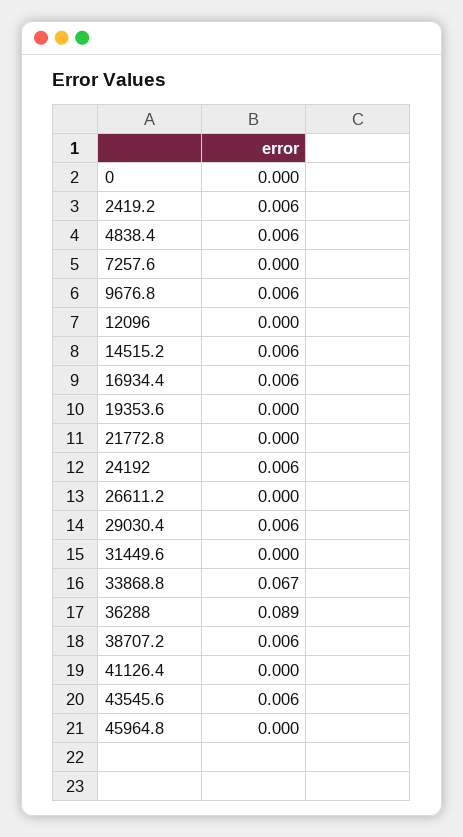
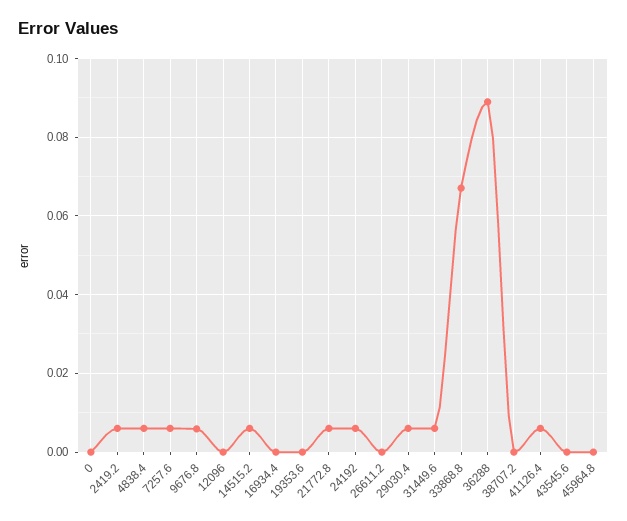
7257.6: 0 -> 0.006
16934.4: 0.006 -> 0
21772.8: 0 -> 0.006
31449.6: 0 -> 0.006
38707.2: 0.006 -> 0
41126.4: 0 -> 0.006
43545.6: 0.006 -> 0

